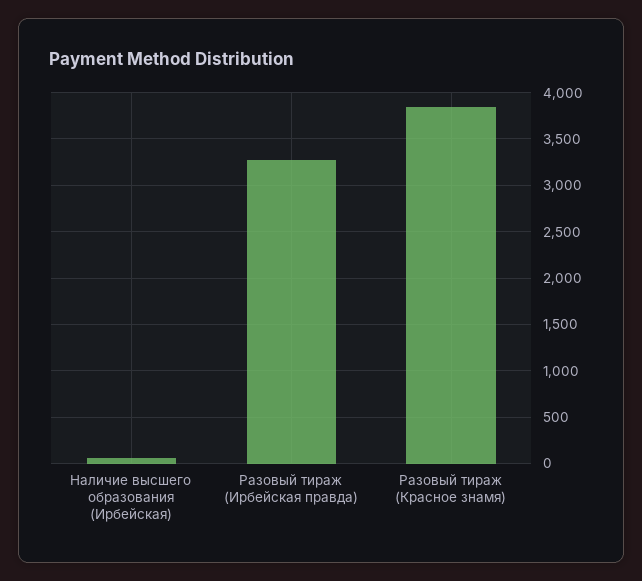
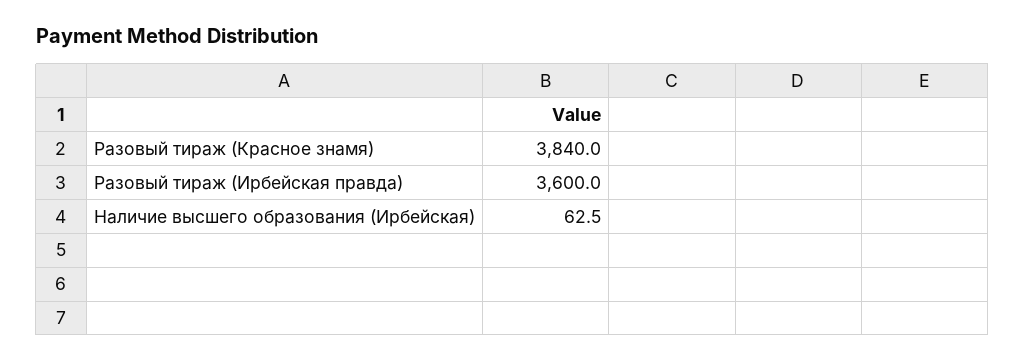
Разовый тираж (Ирбейская правда): 3300 -> 3600

